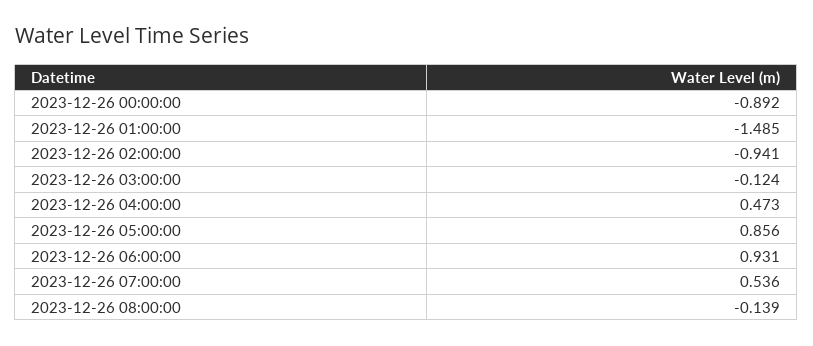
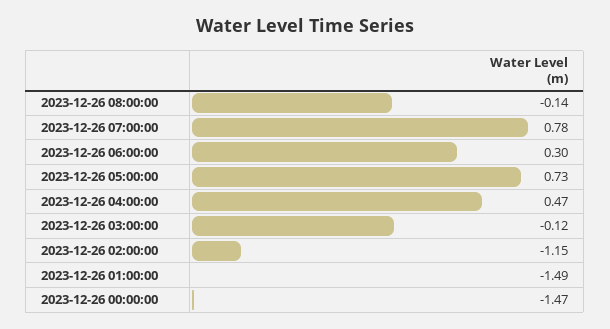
2023-12-26 00:00:00: -0.892 -> -1.47
2023-12-26 02:00:00: -0.941 -> -1.15
2023-12-26 05:00:00: 0.856 -> 0.73
2023-12-26 06:00:00: 0.931 -> 0.3
2023-12-26 07:00:00: 0.536 -> 0.78

